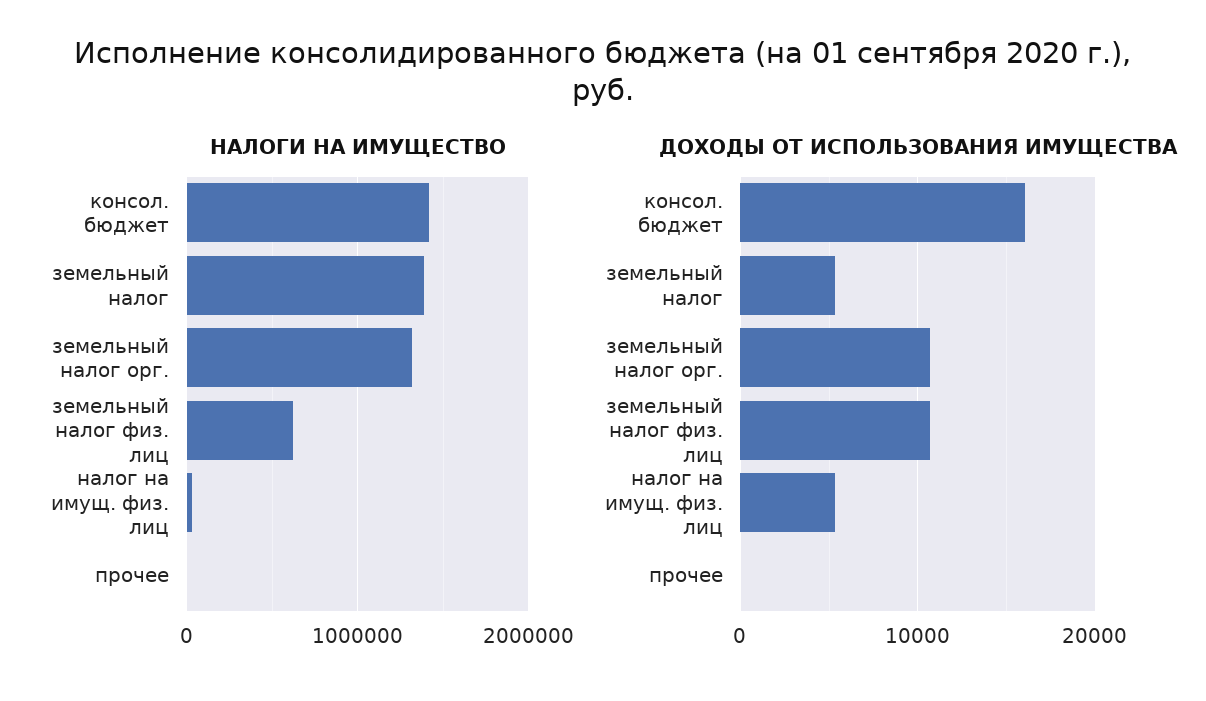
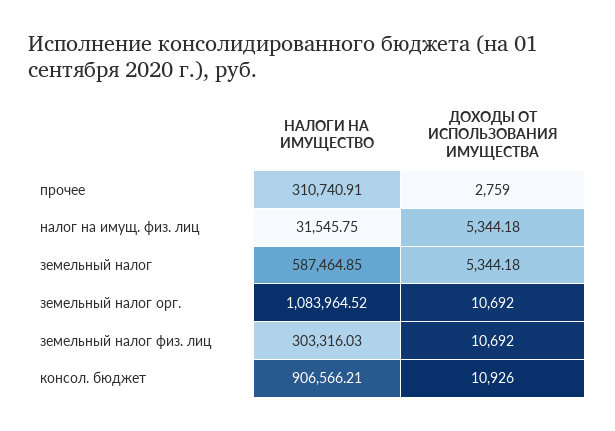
НАЛОГИ НА ИМУЩЕСТВО, консол. бюджет: 1400000 -> 906566.21
НАЛОГИ НА ИМУЩЕСТВО, земельный налог: 1400000 -> 587464.85
НАЛОГИ НА ИМУЩЕСТВО, земельный налог орг.: 1300000 -> 1083964.52
НАЛОГИ НА ИМУЩЕСТВО, земельный налог физ. лиц: 600000 -> 303316.03
НАЛОГИ НА ИМУЩЕСТВО, прочее: 0 -> 310740.91
ДОХОДЫ ОТ ИСПОЛЬЗОВАНИЯ ИМУЩЕСТВА, консол. бюджет: 16000 -> 10926
ДОХОДЫ ОТ ИСПОЛЬЗОВАНИЯ ИМУЩЕСТВА, прочее: 0 -> 2759

